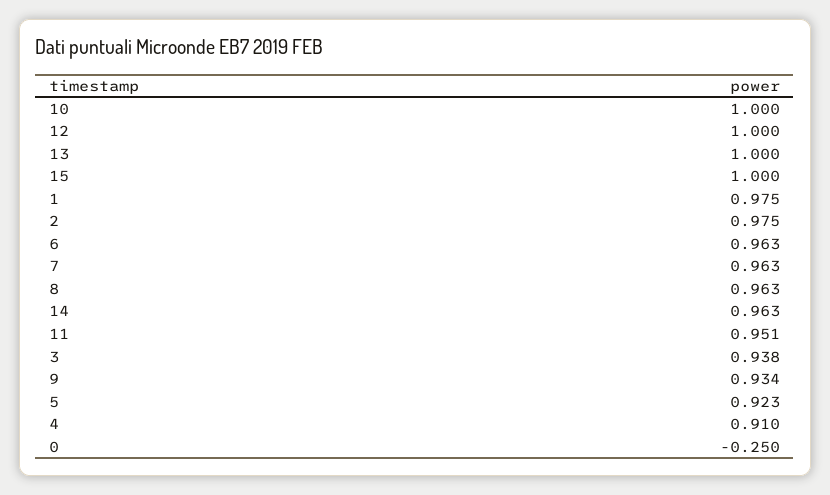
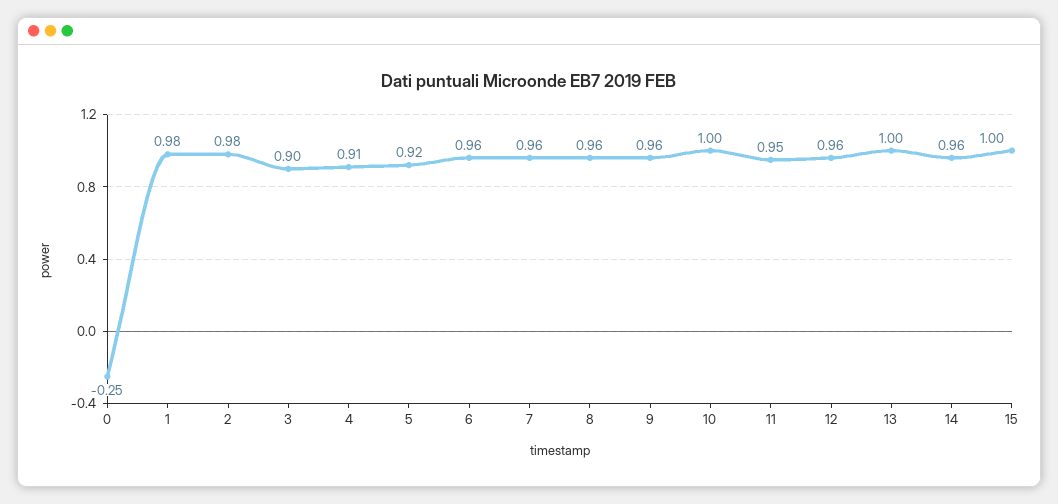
12: 1 -> 0.96
3: 0.938 -> 0.9
9: 0.934 -> 0.96

